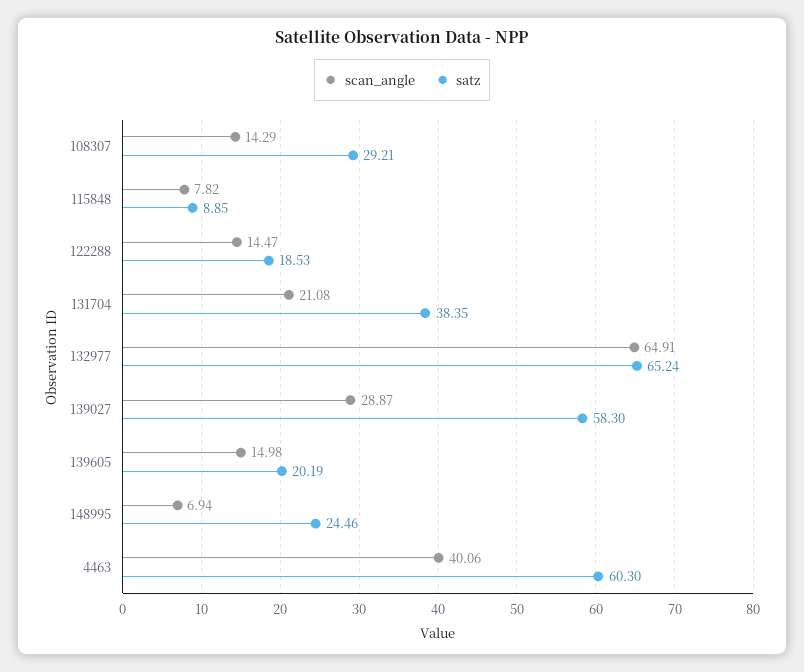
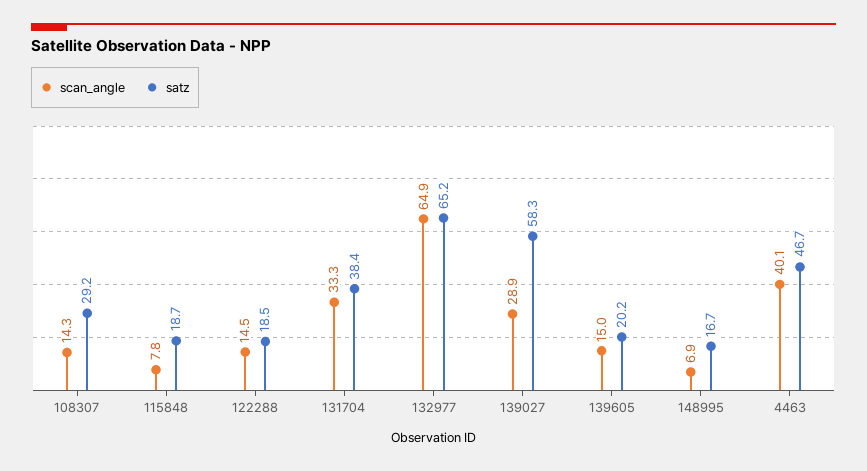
satz, 115848: 8.85 -> 18.7
scan_angle, 131704: 21.08 -> 33.3
satz, 148995: 24.46 -> 16.7
satz, 4463: 60.3 -> 46.7

